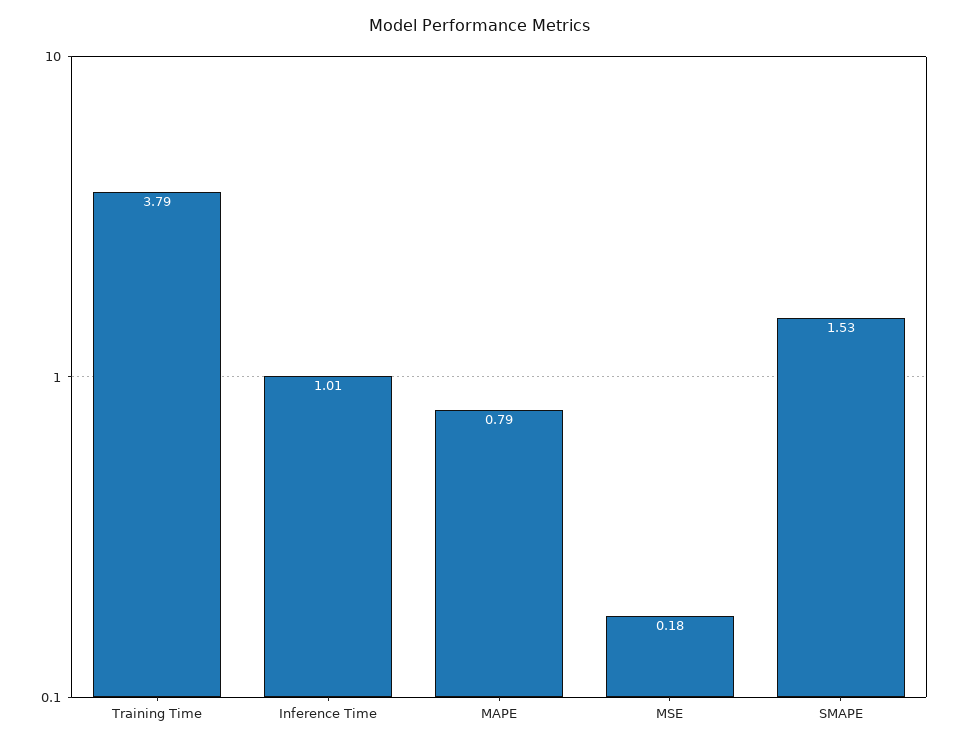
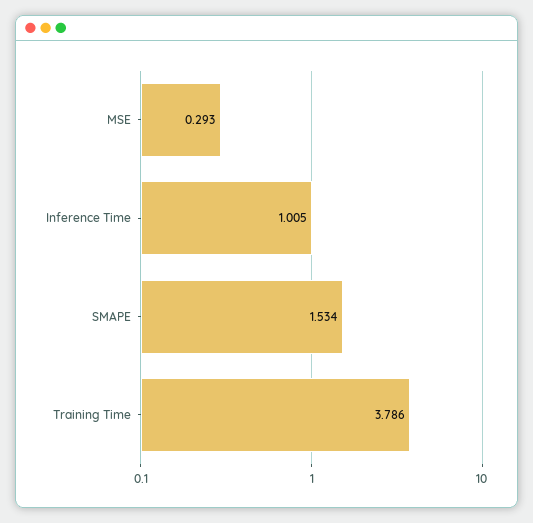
MAPE: 0.79 -> none
MSE: 0.18 -> 0.293

